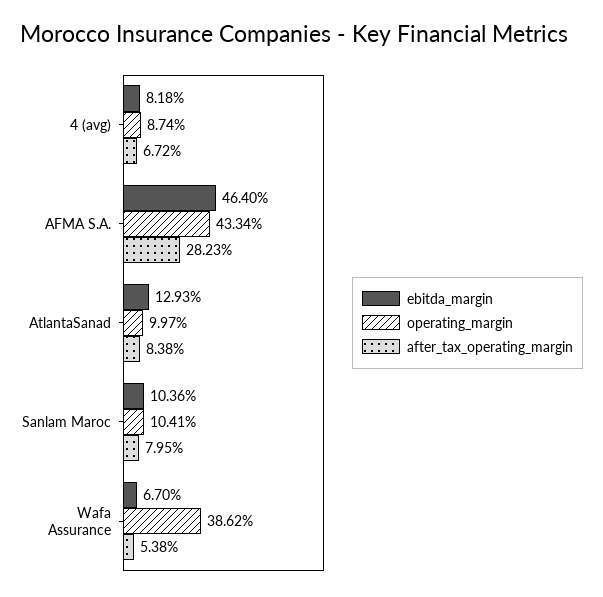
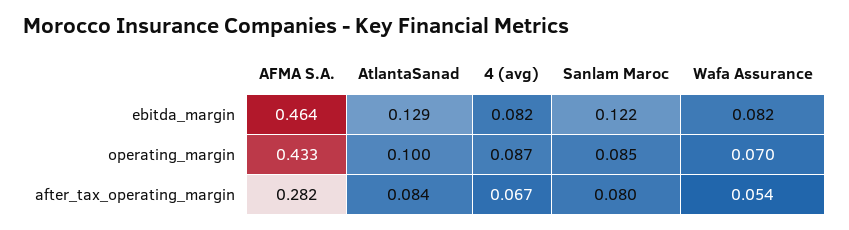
ebitda_margin, Sanlam Maroc: 0.1036 -> 0.122
operating_margin, Sanlam Maroc: 0.1041 -> 0.085
ebitda_margin, Wafa Assurance: 0.067 -> 0.082
operating_margin, Wafa Assurance: 0.3862 -> 0.07

